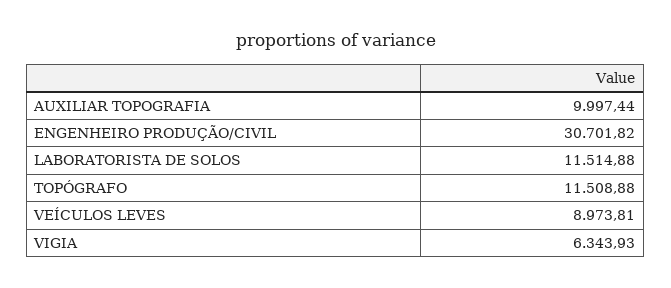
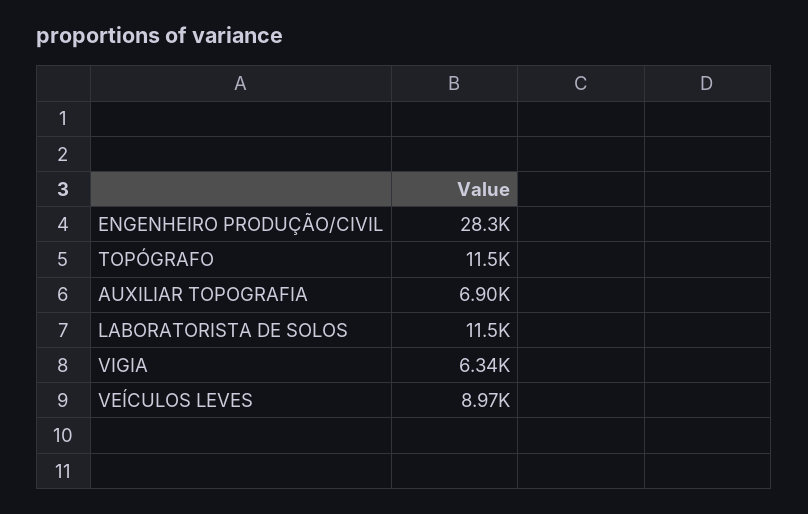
AUXILIAR TOPOGRAFIA: 9997.44 -> 6900
ENGENHEIRO PRODUÇÃO/CIVIL: 30701.82 -> 28300

